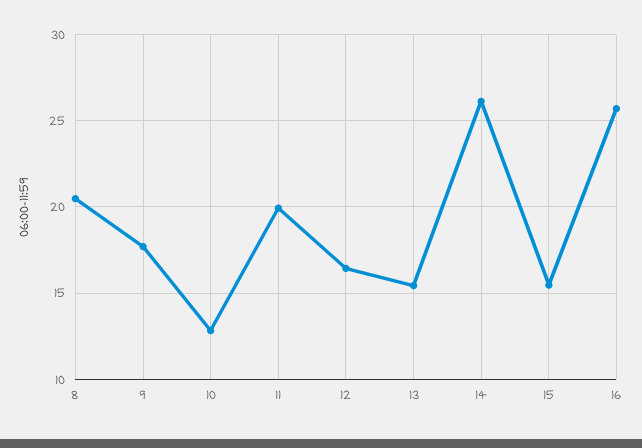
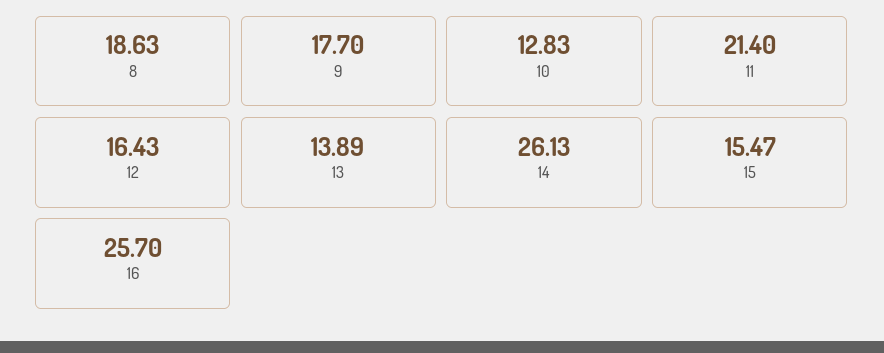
8: 20.5 -> 18.63
11: 20 -> 21.4
13: 15.5 -> 13.89

